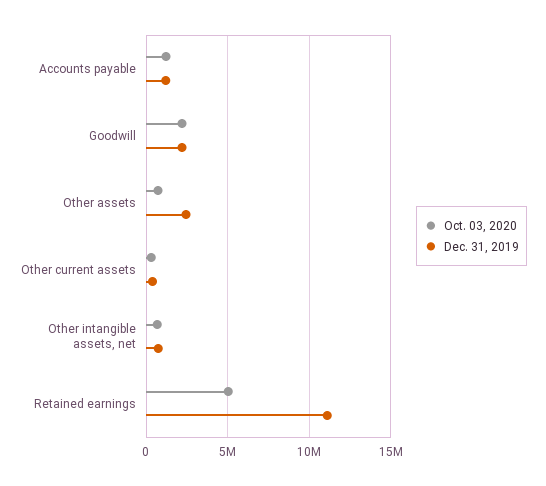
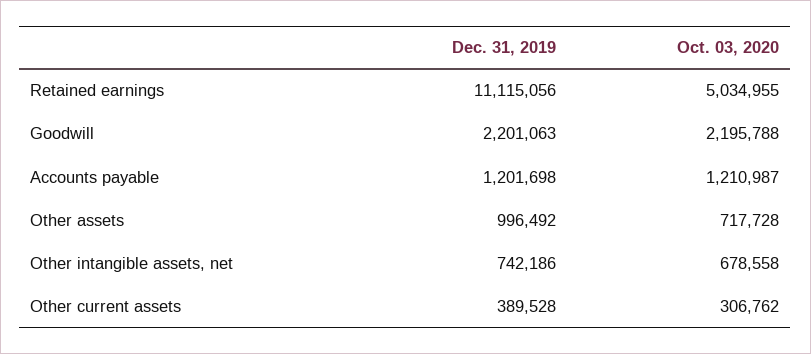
Dec. 31, 2019, Other assets: 2500000 -> 996492

